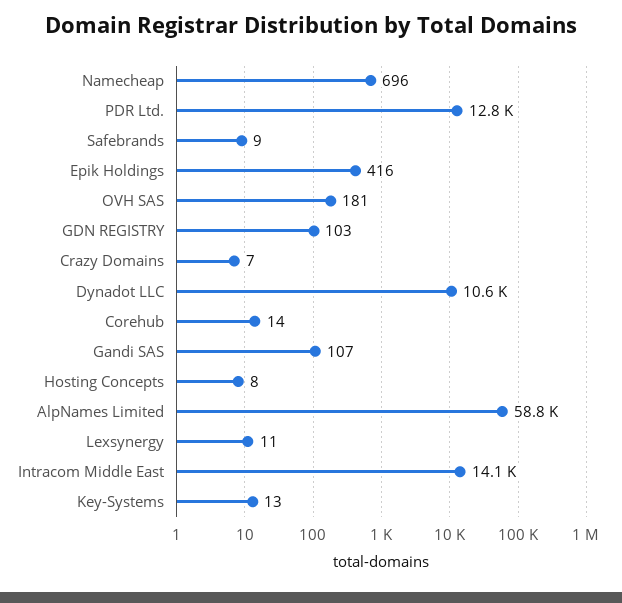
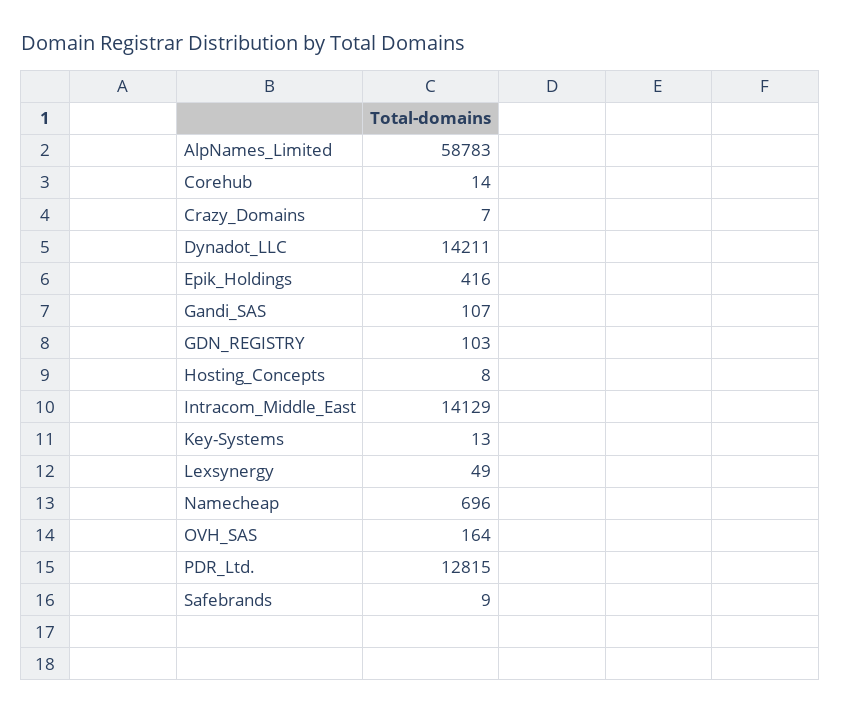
OVH SAS: 181 -> 164
Dynadot LLC: 10600 -> 14211
Lexsynergy: 11 -> 49

